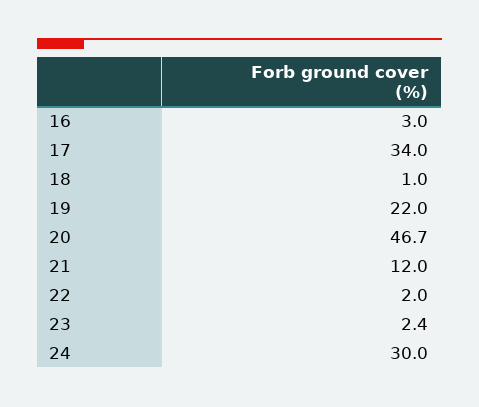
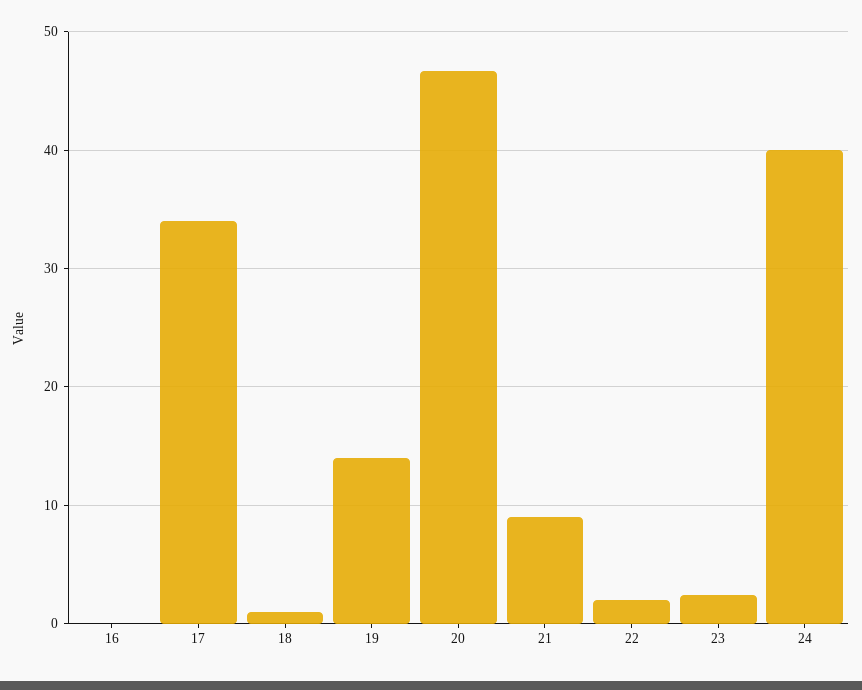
16: 3 -> 0
19: 22 -> 14
21: 12 -> 9
24: 30 -> 40

